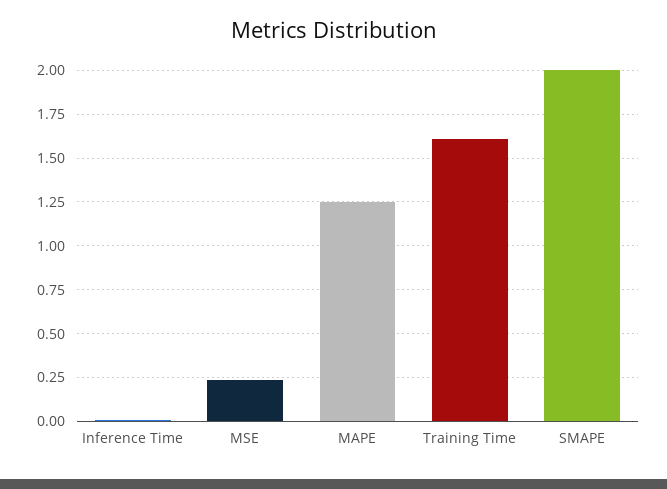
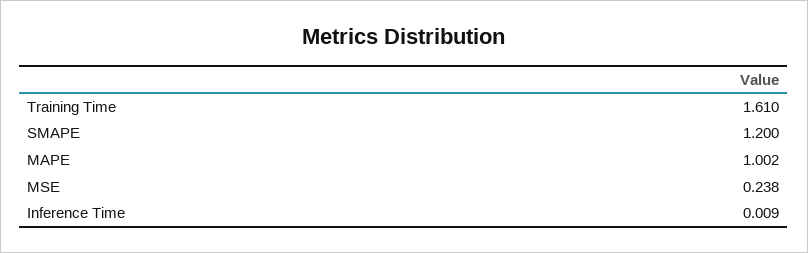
MAPE: 1.25 -> 1.002
SMAPE: 2 -> 1.2

